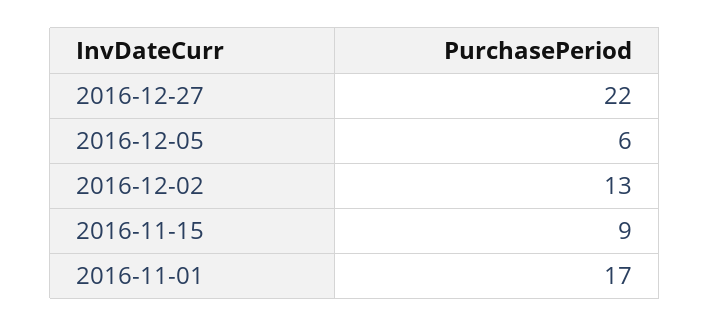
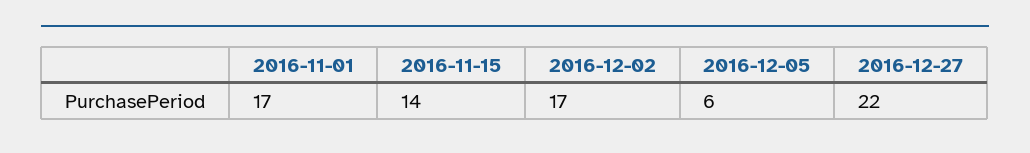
2016-12-02: 13 -> 17
2016-11-15: 9 -> 14

